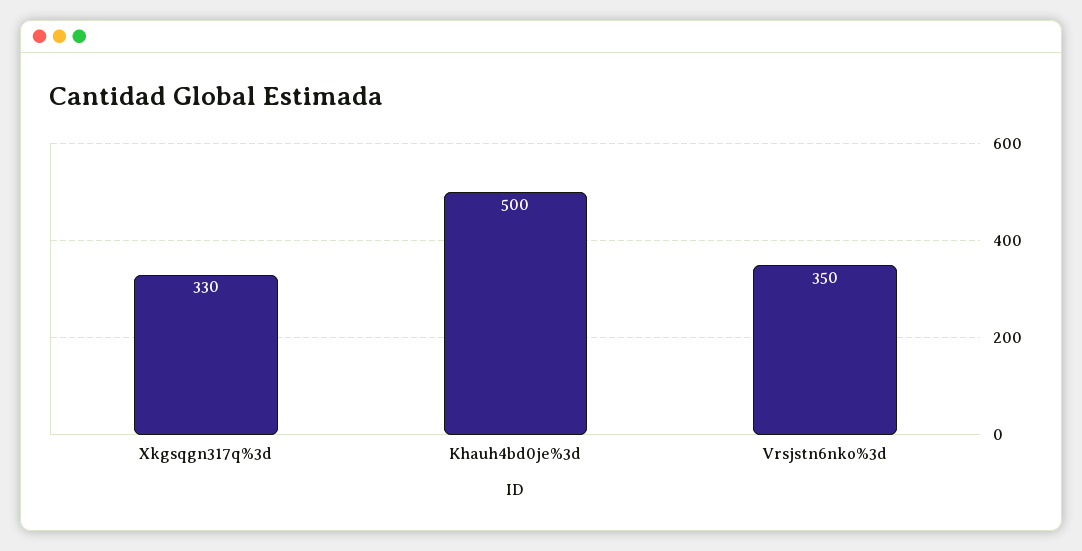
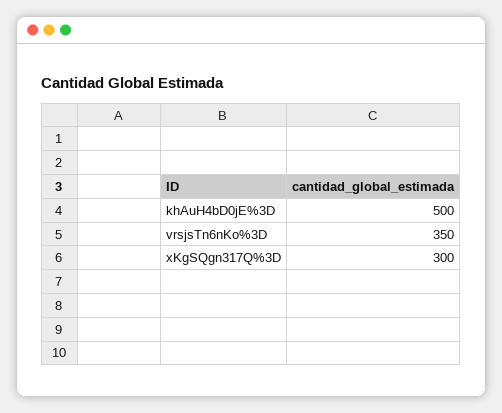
Xkgsqgn317q%3d: 330 -> 300

